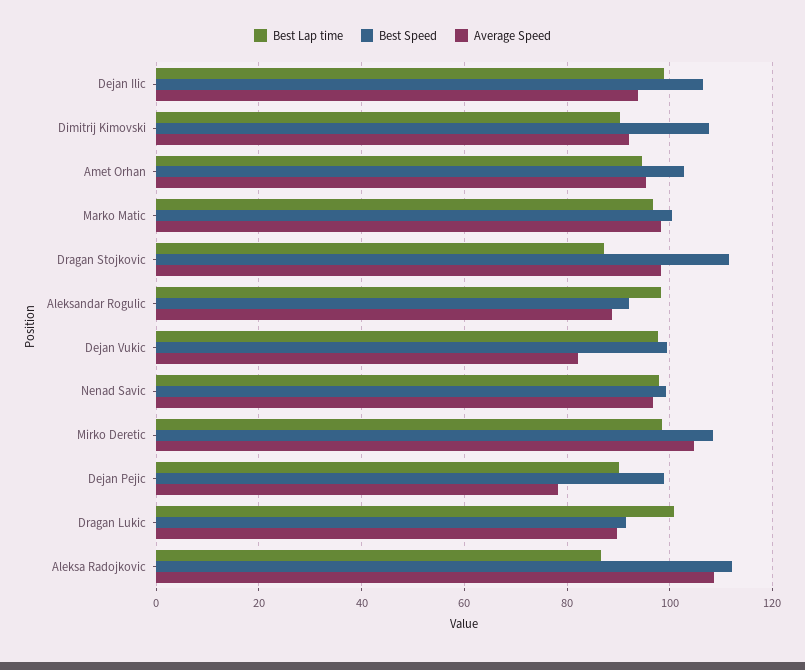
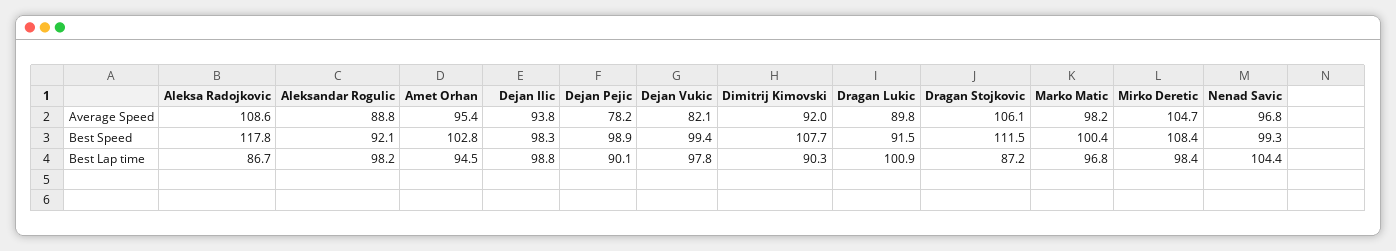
Best Speed, Dejan Ilic: 106 -> 98.3
Average Speed, Dragan Stojkovic: 98 -> 106.1
Best Lap time, Nenad Savic: 98 -> 104.4
Best Speed, Aleksa Radojkovic: 112 -> 117.8

